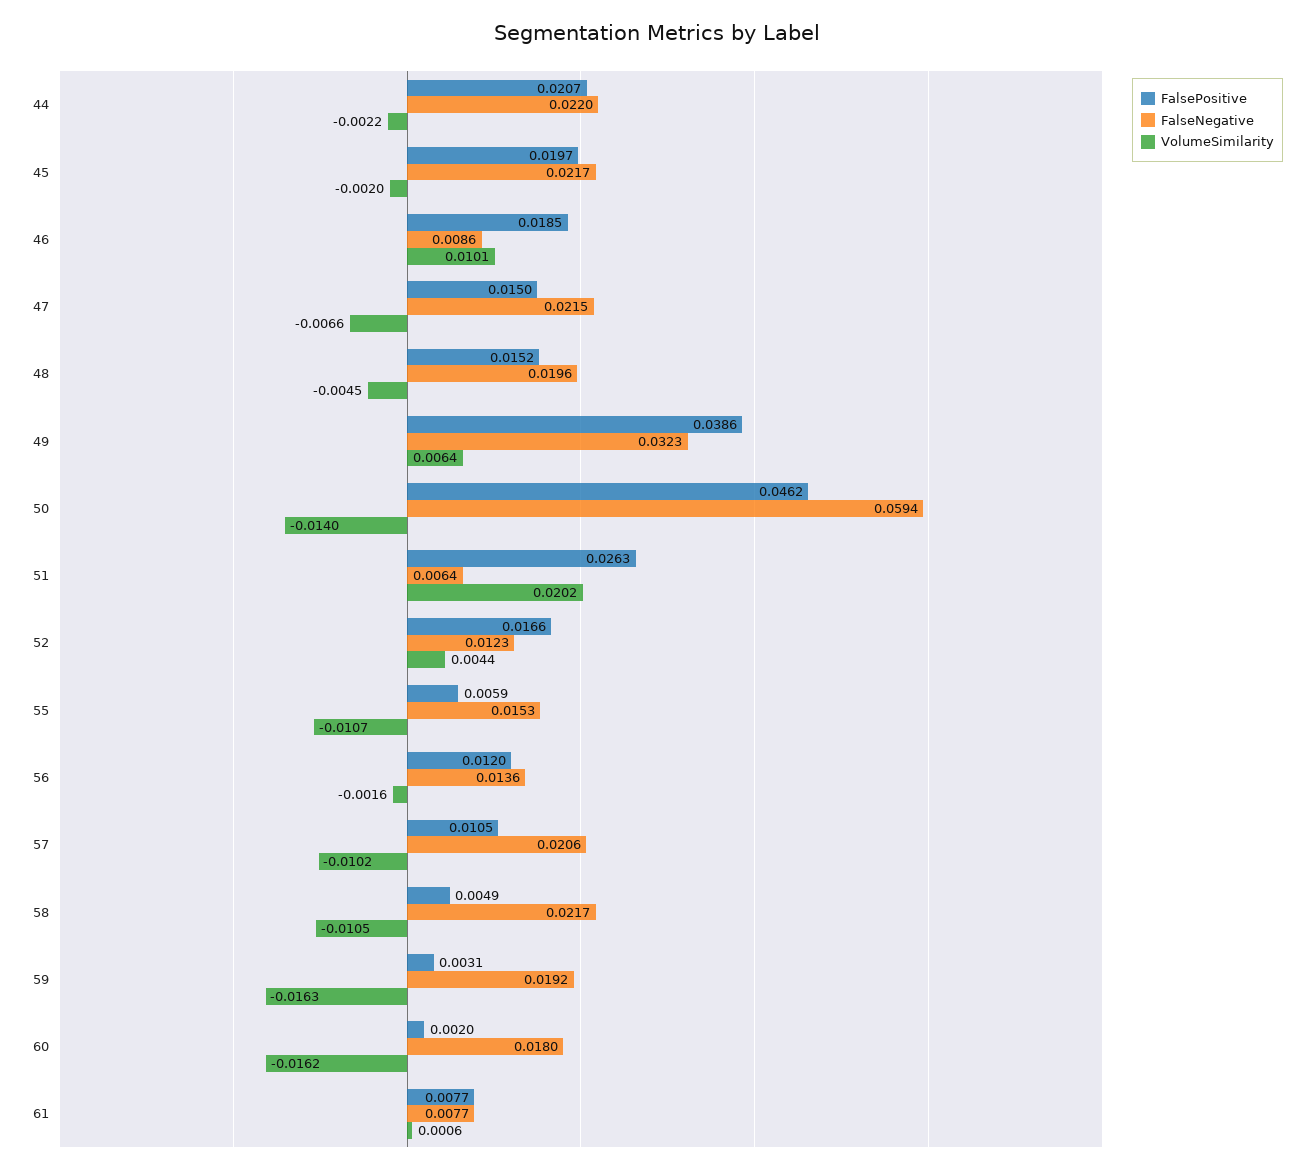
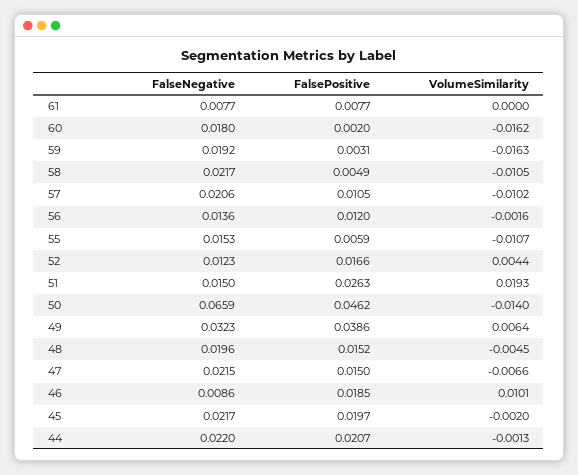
VolumeSimilarity, 44: -0.0022 -> -0.0013
FalseNegative, 50: 0.0594 -> 0.0659
FalseNegative, 51: 0.0064 -> 0.015
VolumeSimilarity, 51: 0.0202 -> 0.0193
VolumeSimilarity, 61: 0.0006 -> 0

